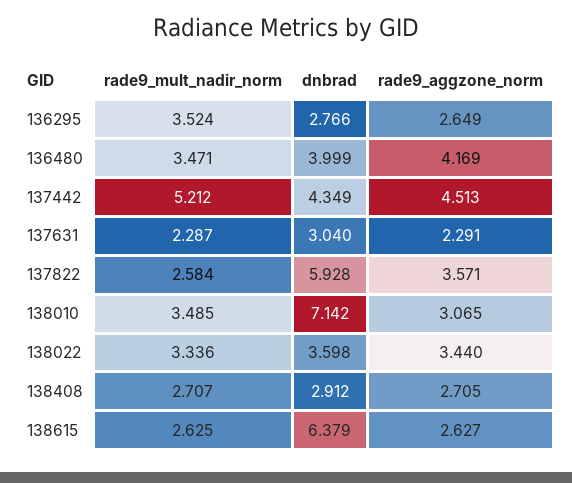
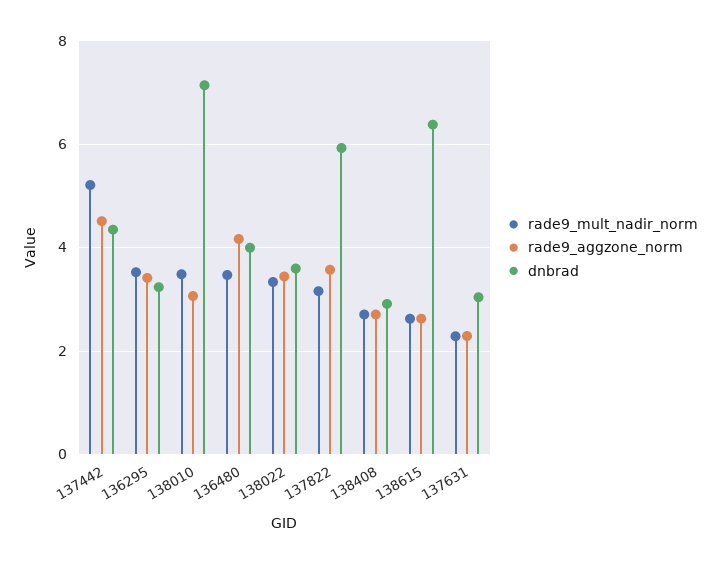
dnbrad, 136295: 2.766 -> 3.2
rade9_aggzone_norm, 136295: 2.649 -> 3.4
rade9_mult_nadir_norm, 137822: 2.584 -> 3.2

